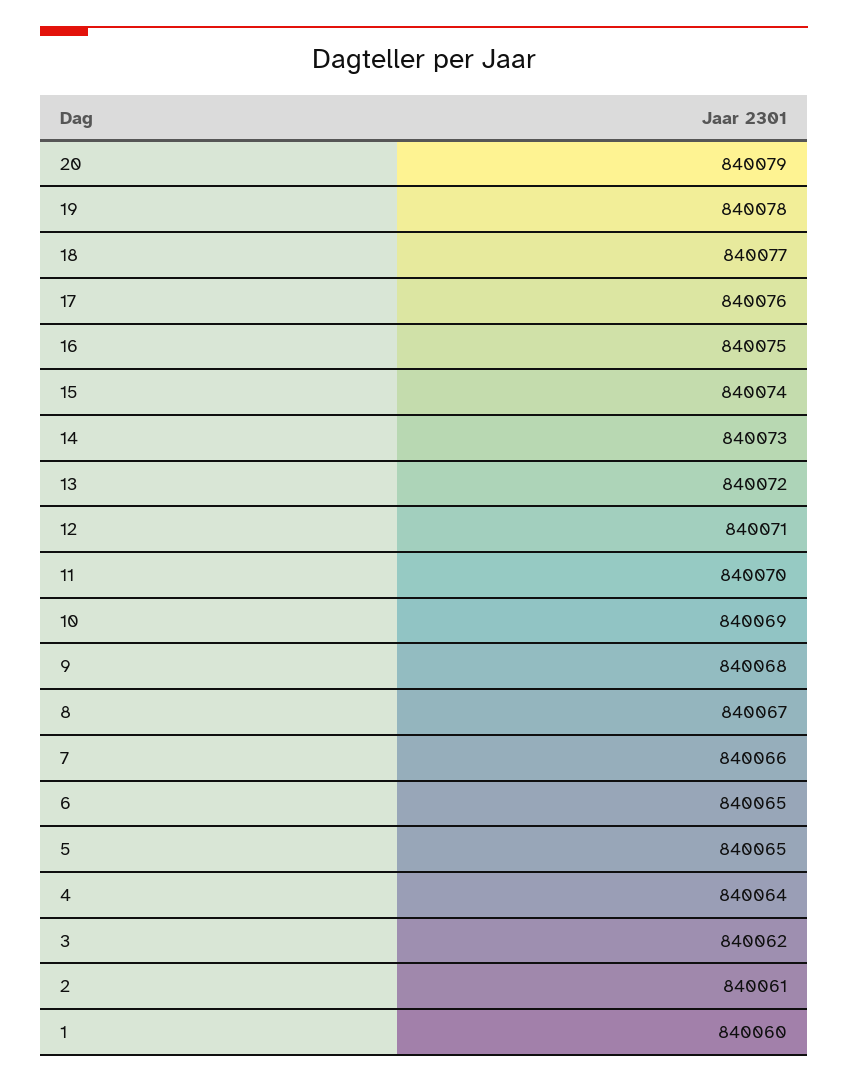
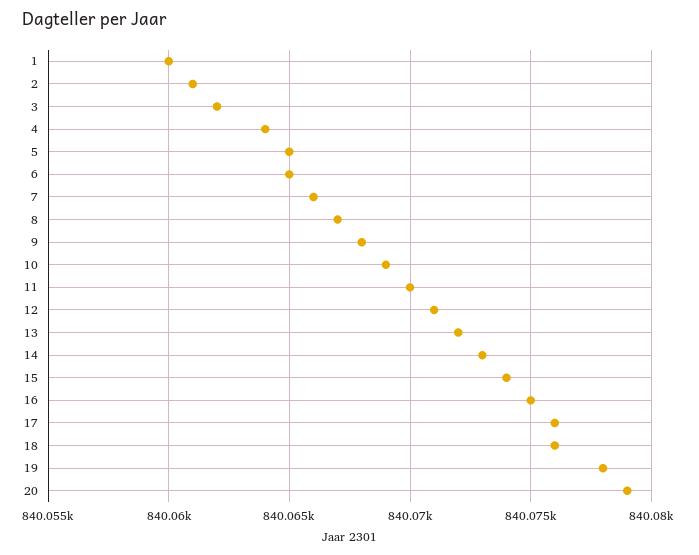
18: 840077 -> 840076

